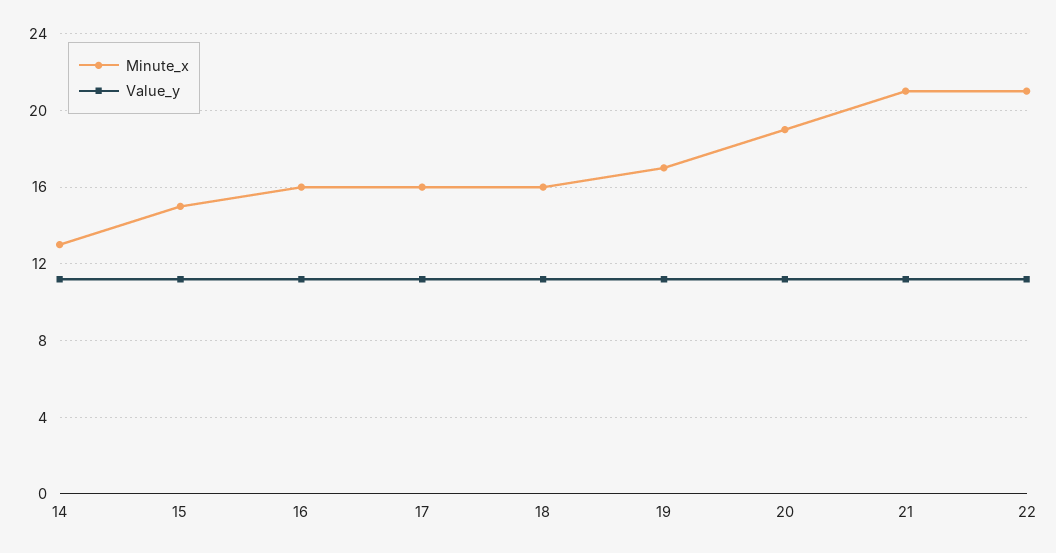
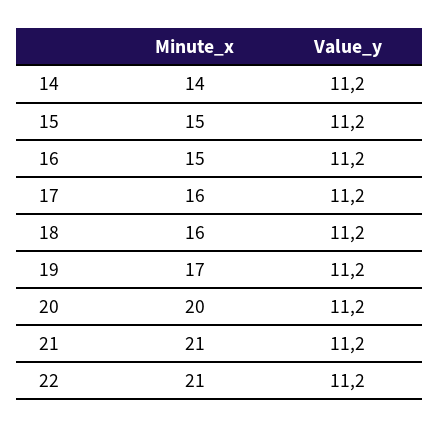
Minute_x, 14: 13 -> 14
Minute_x, 16: 16 -> 15
Minute_x, 20: 19 -> 20

